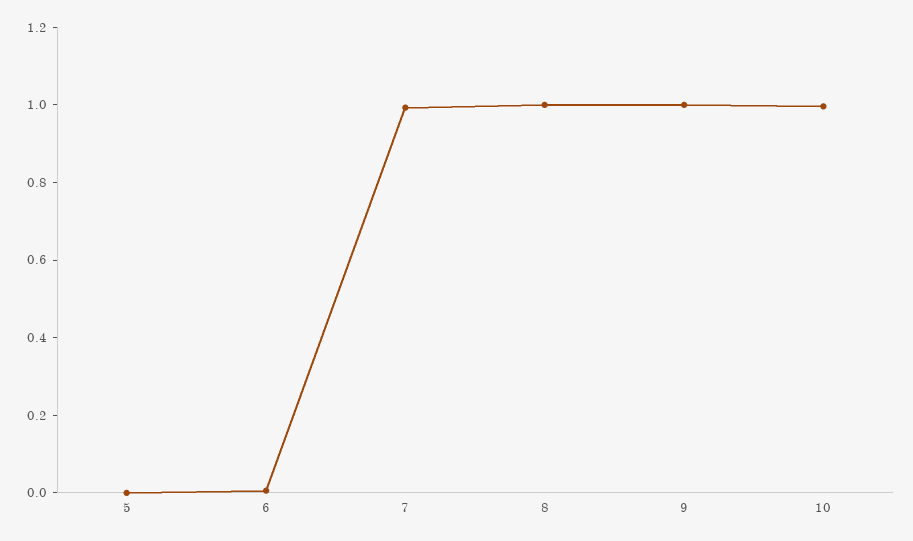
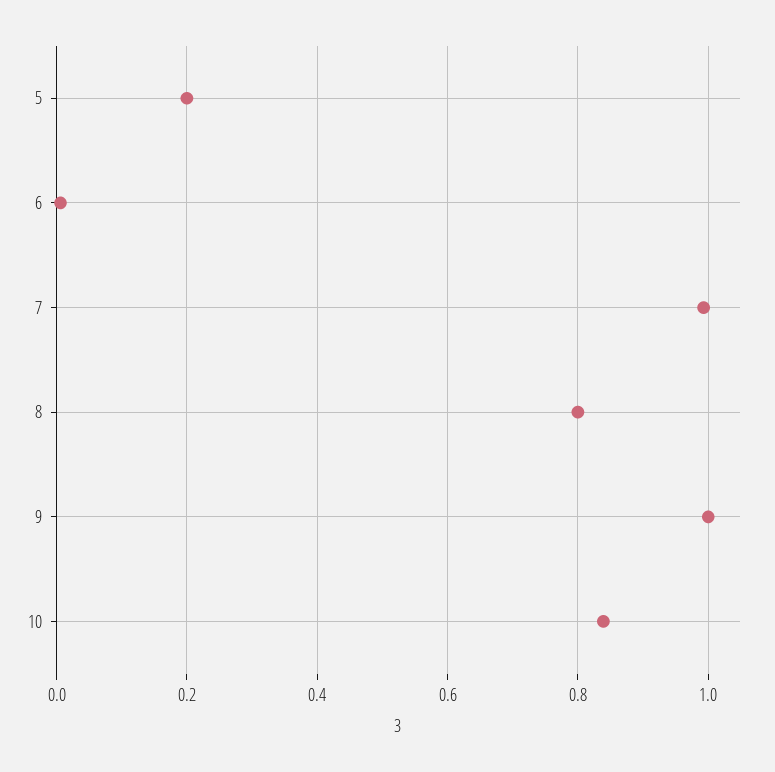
5: 0 -> 0.2
8: 1 -> 0.8
10: 1 -> 0.84

